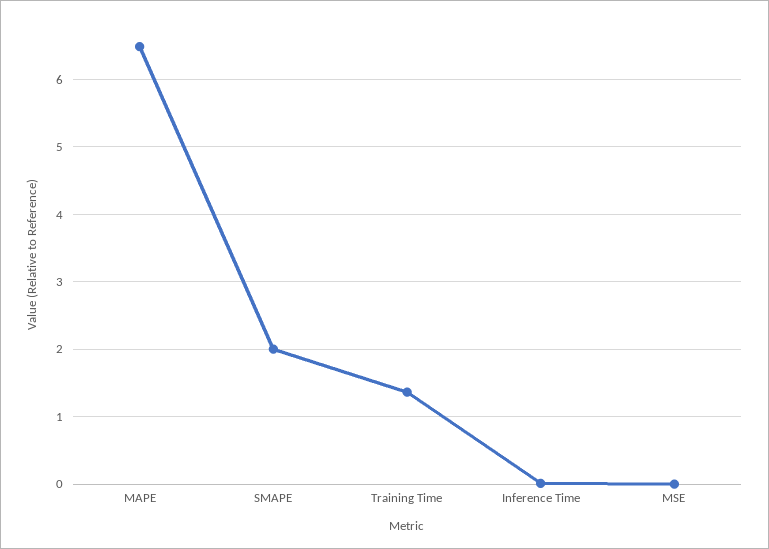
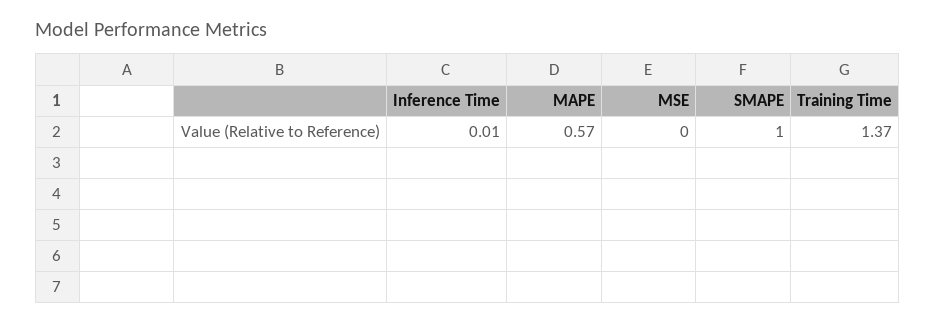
MAPE: 6.5 -> 0.57
SMAPE: 2 -> 1

